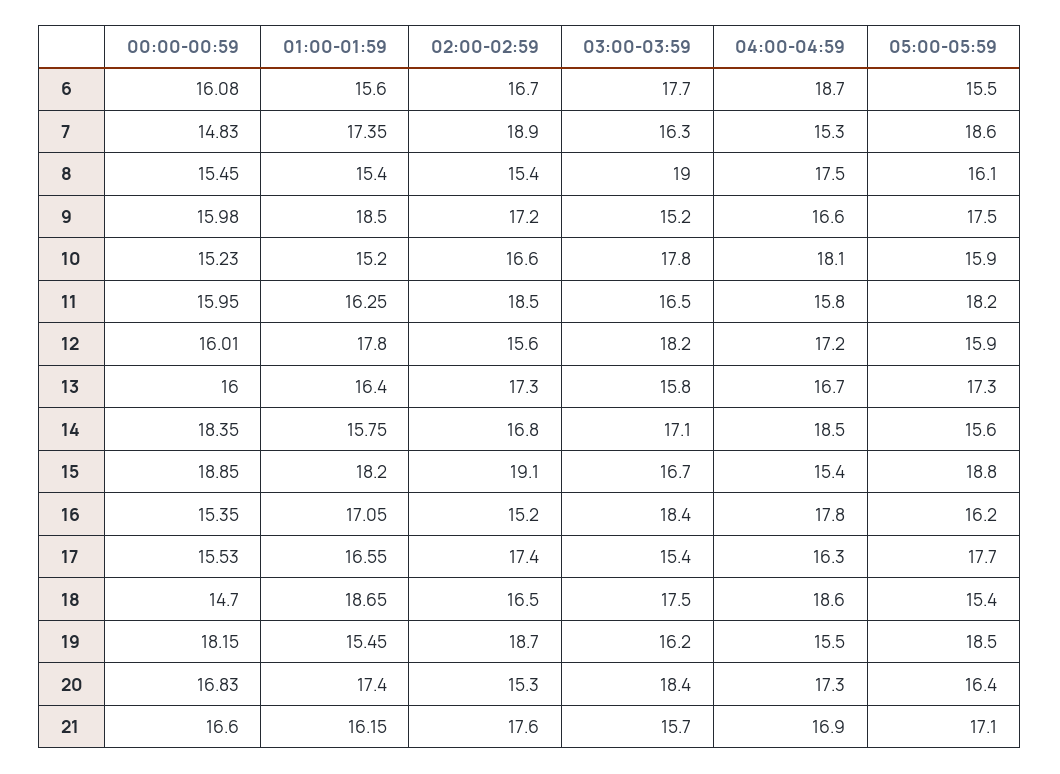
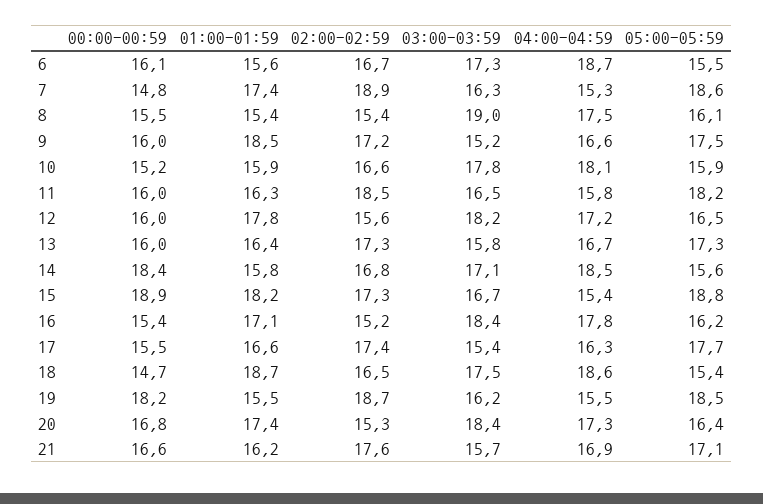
03:00-03:59, 6: 17.7 -> 17.3
01:00-01:59, 10: 15.2 -> 15.9
05:00-05:59, 12: 15.9 -> 16.5
02:00-02:59, 15: 19.1 -> 17.3

